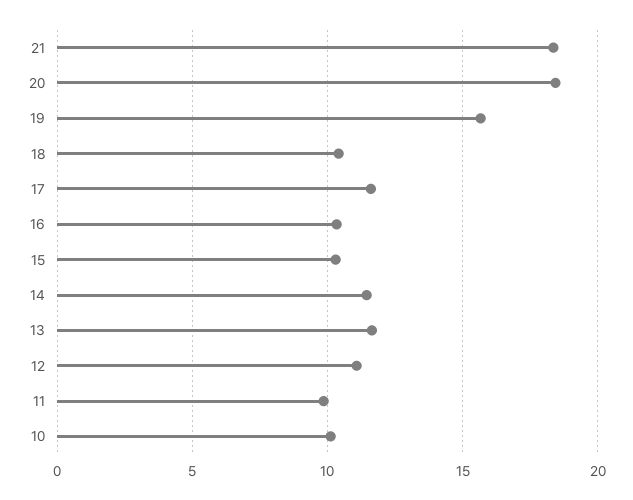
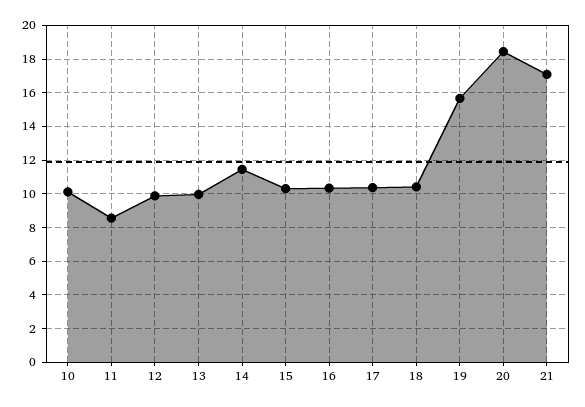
21: 18.5 -> 17
17: 11.5 -> 10.5
13: 11.5 -> 10
12: 11 -> 10
11: 10 -> 8.5

